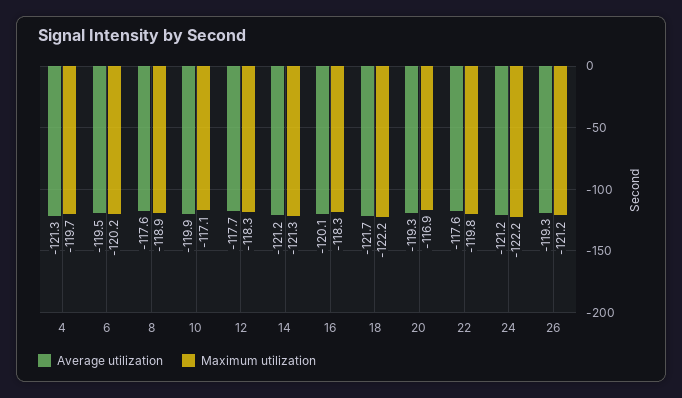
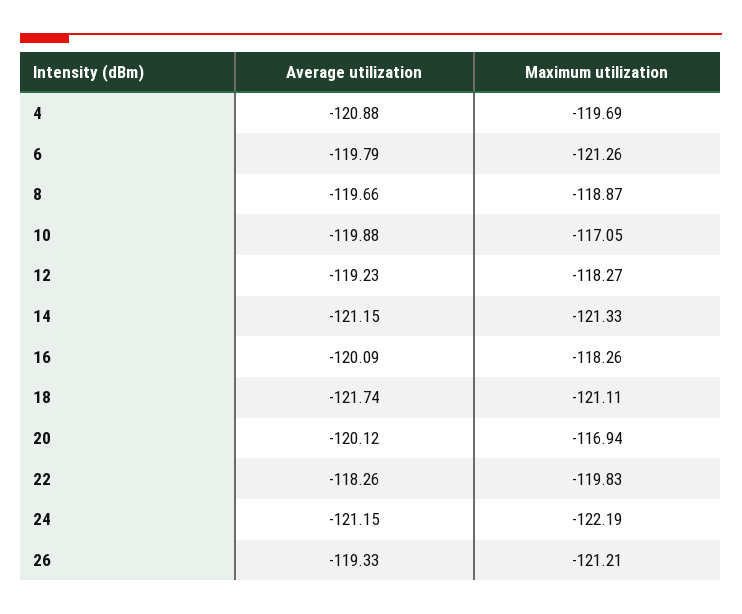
Average utilization, 4: -121.3 -> -120.88
Average utilization, 6: -119.5 -> -119.79
Maximum utilization, 6: -120.2 -> -121.26
Average utilization, 8: -117.6 -> -119.66
Average utilization, 12: -117.7 -> -119.23
Maximum utilization, 18: -122.2 -> -121.11
Average utilization, 20: -119.3 -> -120.12
Average utilization, 22: -117.6 -> -118.26

